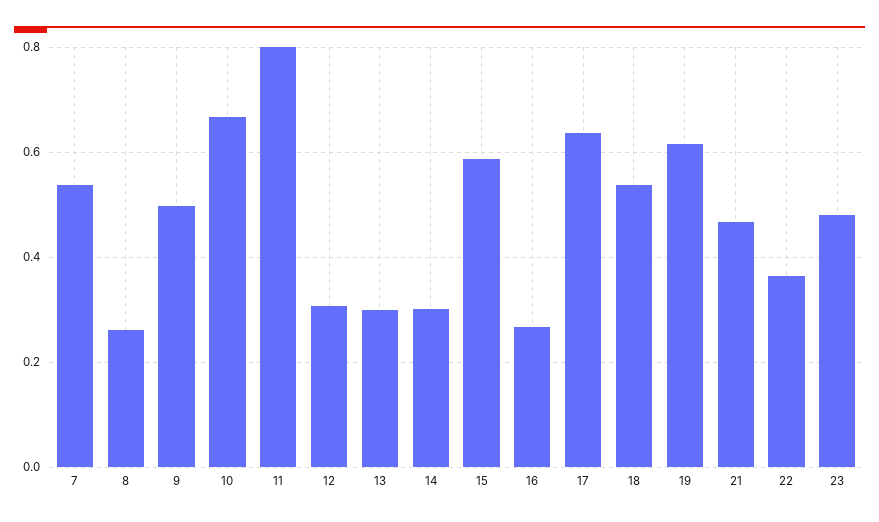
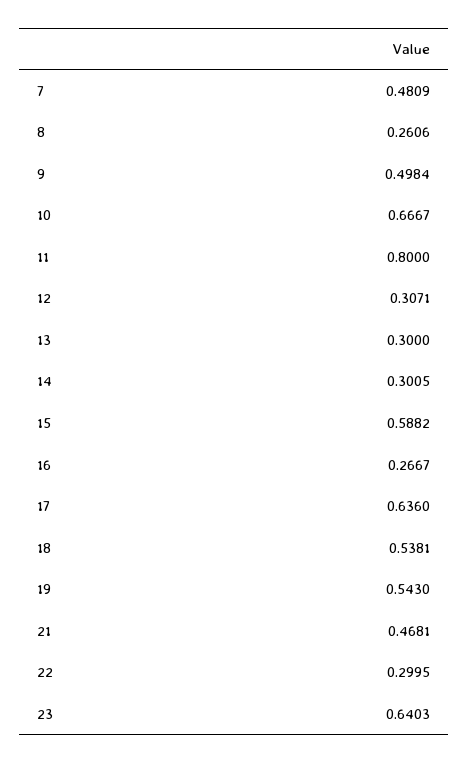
7: 0.54 -> 0.4809
19: 0.62 -> 0.543
22: 0.36 -> 0.2995
23: 0.48 -> 0.6403

